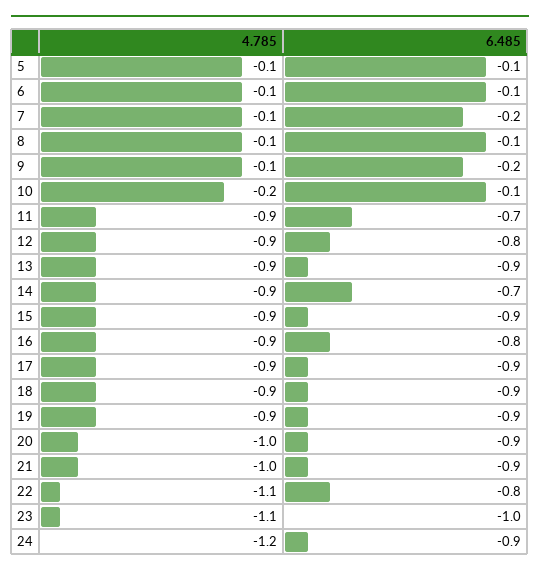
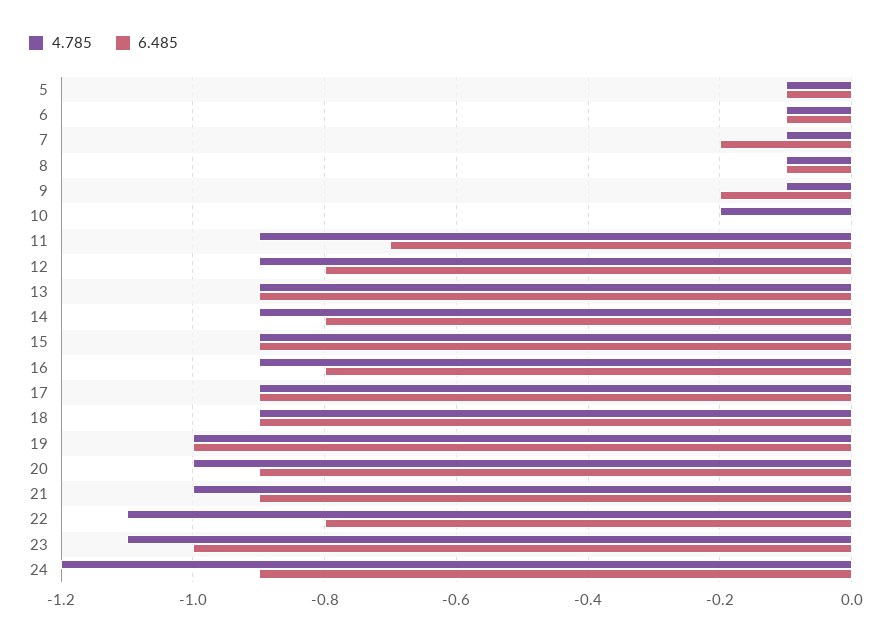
6.485, 10: -0.1 -> 0
6.485, 14: -0.7 -> -0.8
4.785, 19: -0.9 -> -1
6.485, 19: -0.9 -> -1

